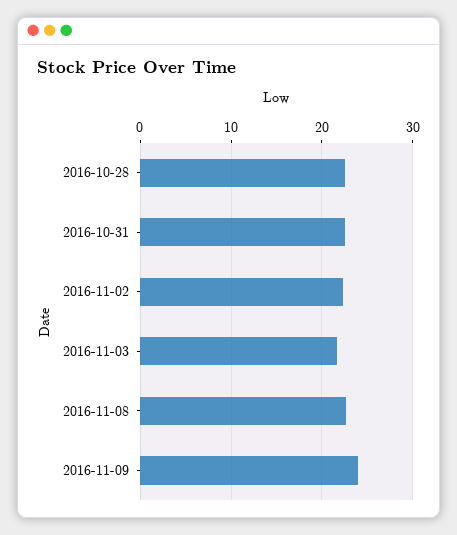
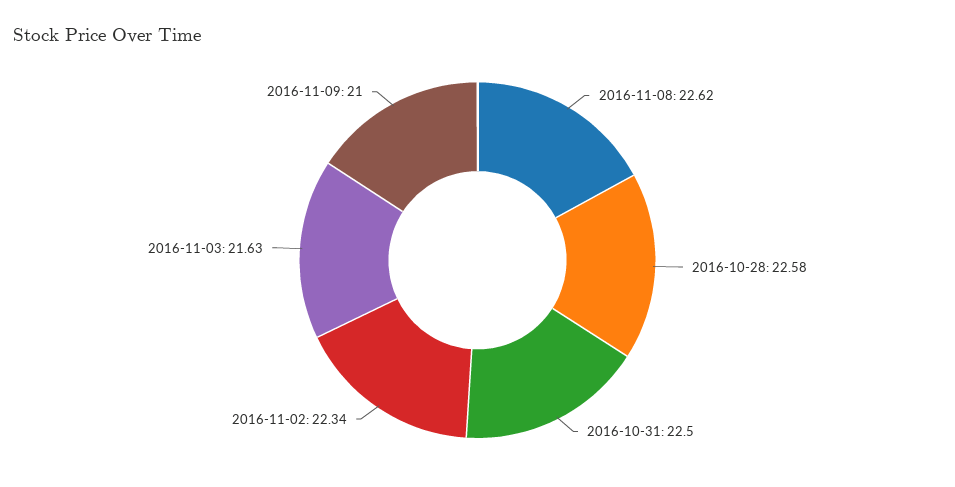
2016-11-09: 24 -> 21

